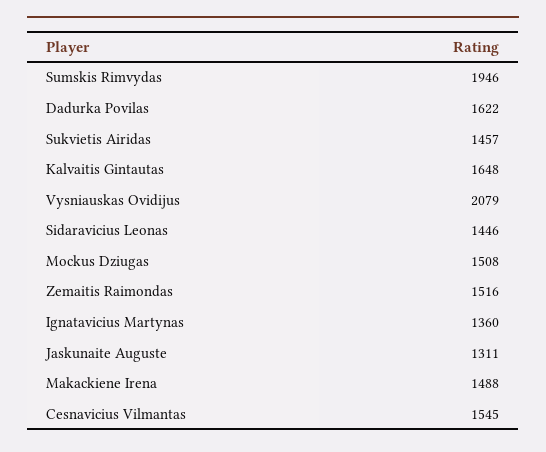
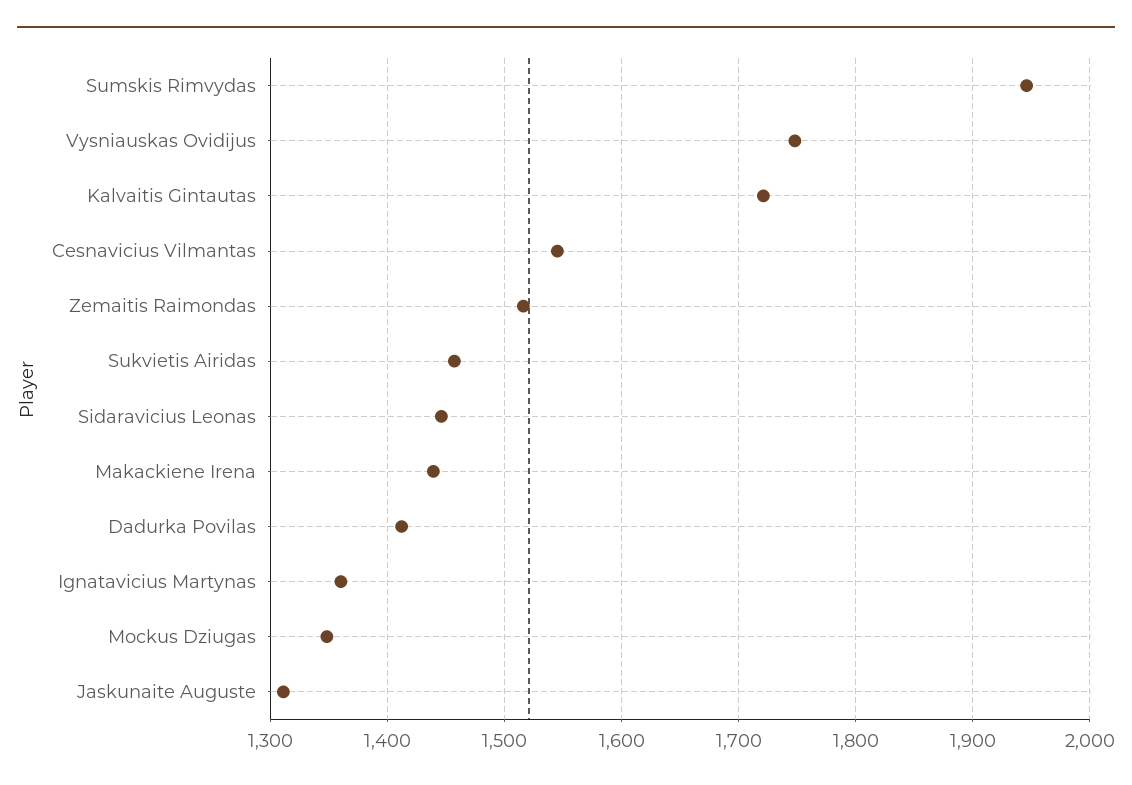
Dadurka Povilas: 1622 -> 1410
Kalvaitis Gintautas: 1648 -> 1720
Vysniauskas Ovidijus: 2079 -> 1750
Mockus Dziugas: 1508 -> 1350
Makackiene Irena: 1488 -> 1440

